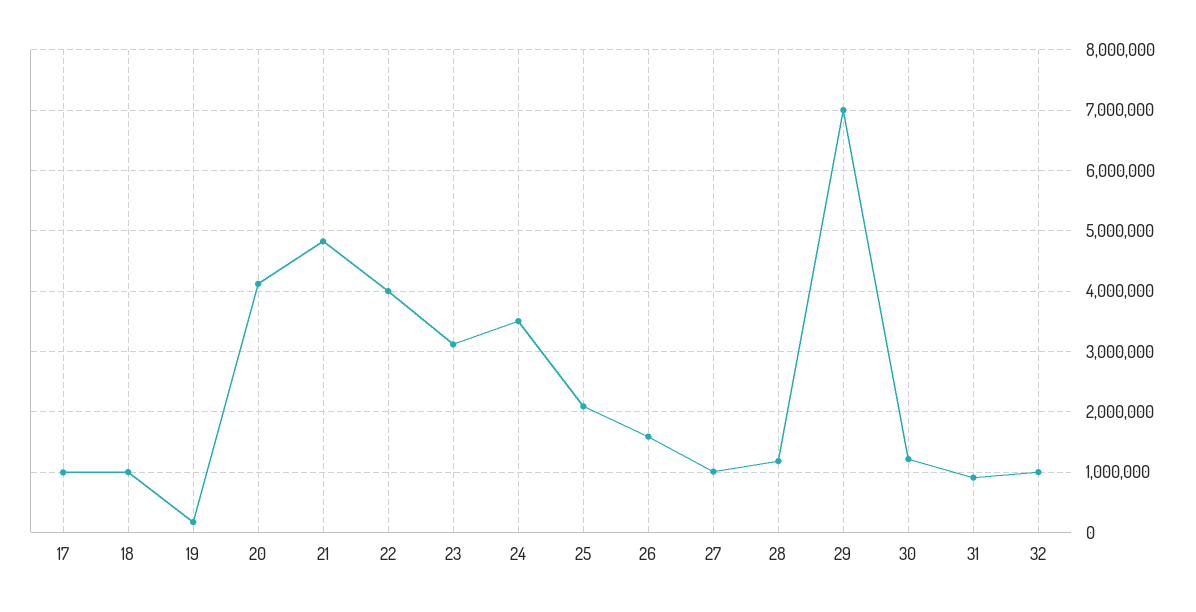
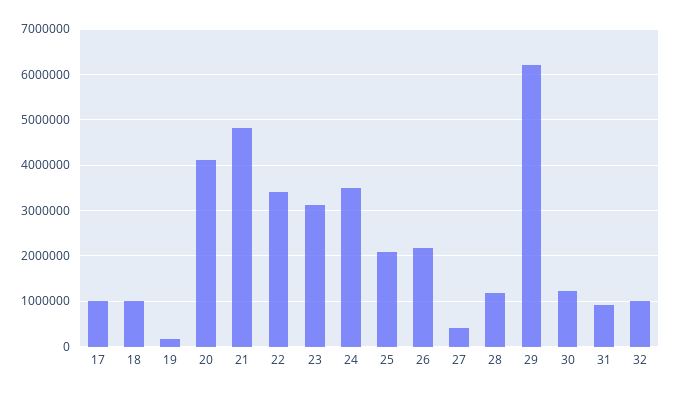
22: 4000000 -> 3400000
26: 1600000 -> 2200000
27: 1000000 -> 400000
29: 7000000 -> 6200000

